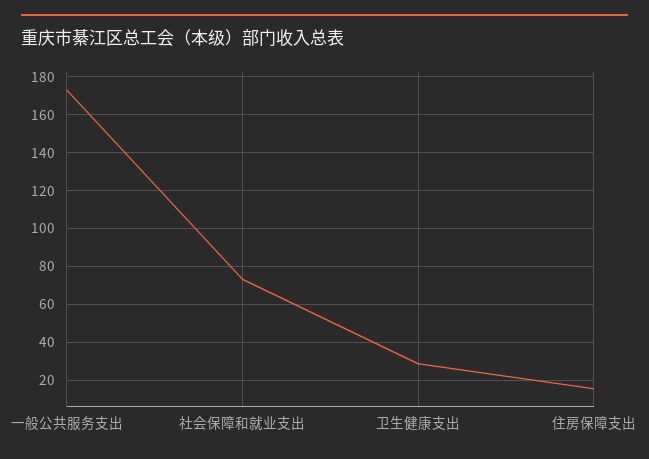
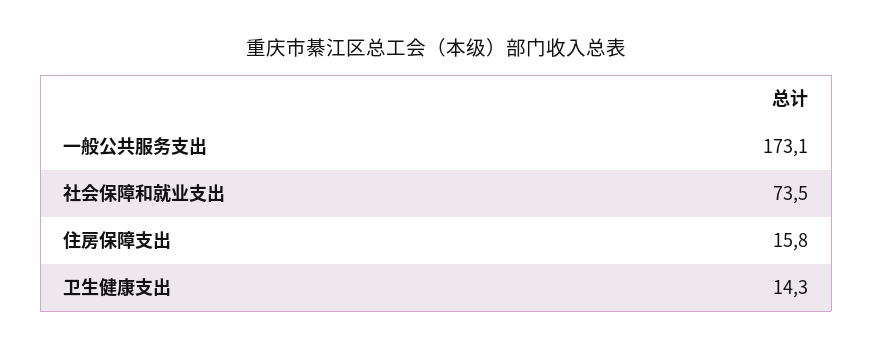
卫生健康支出: 30 -> 14.3

